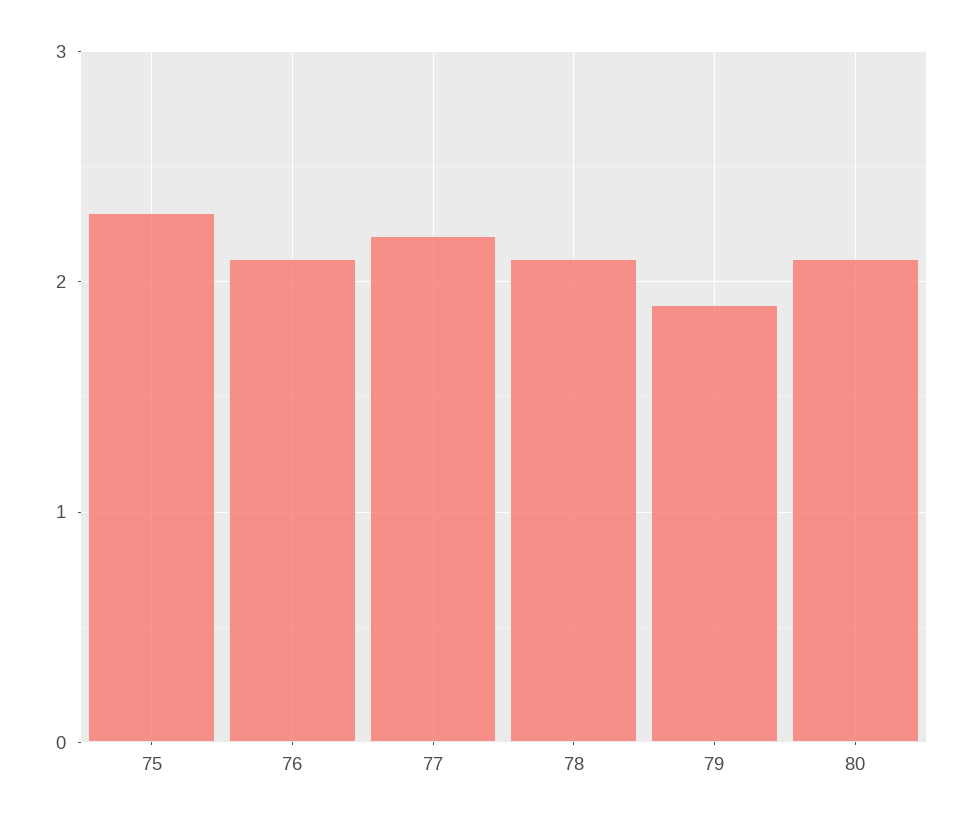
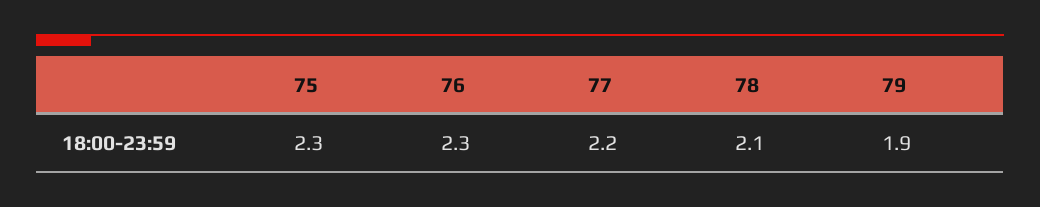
76: 2.1 -> 2.3
80: 2.1 -> none

